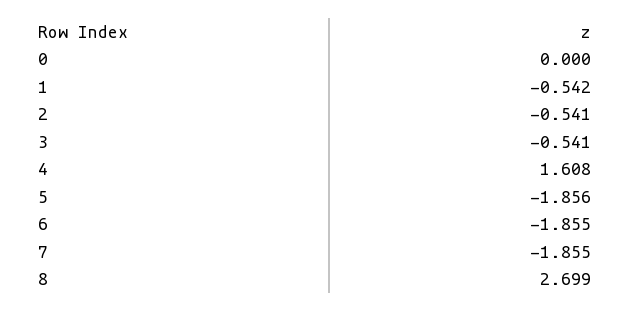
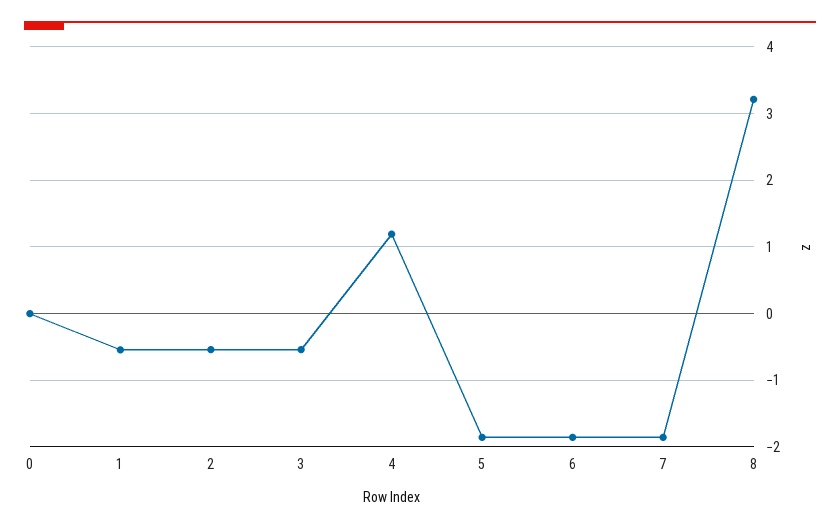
4: 1.608 -> 1.2
8: 2.699 -> 3.2

